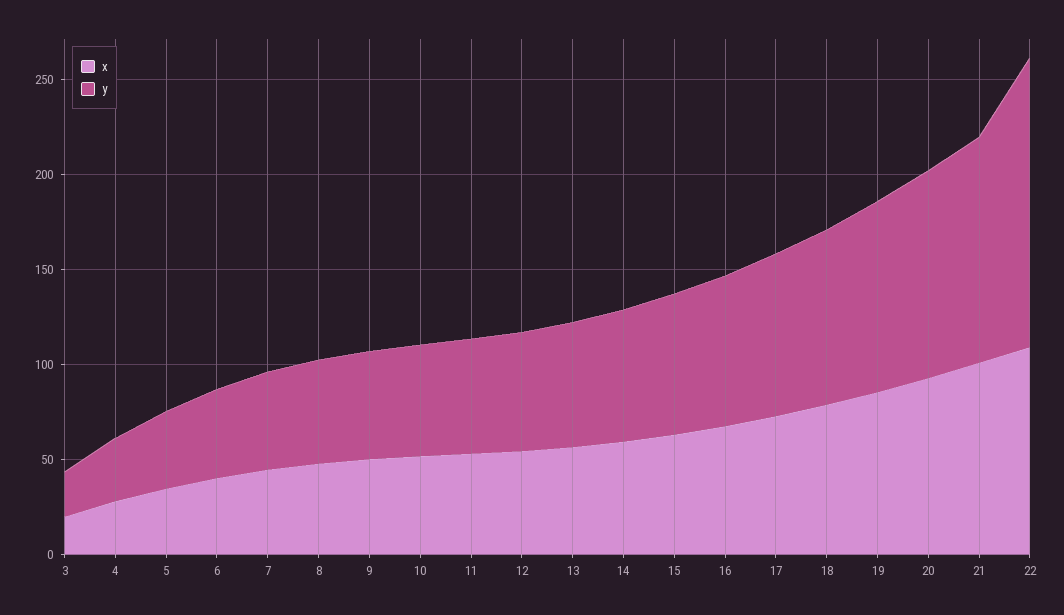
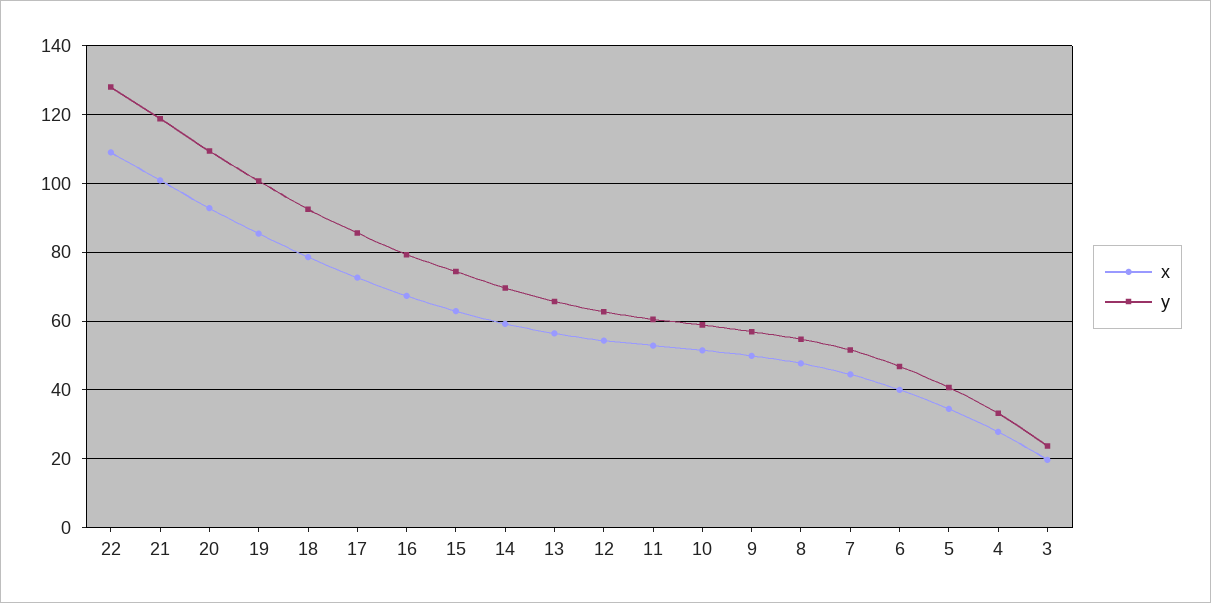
y, 22: 150 -> 128

